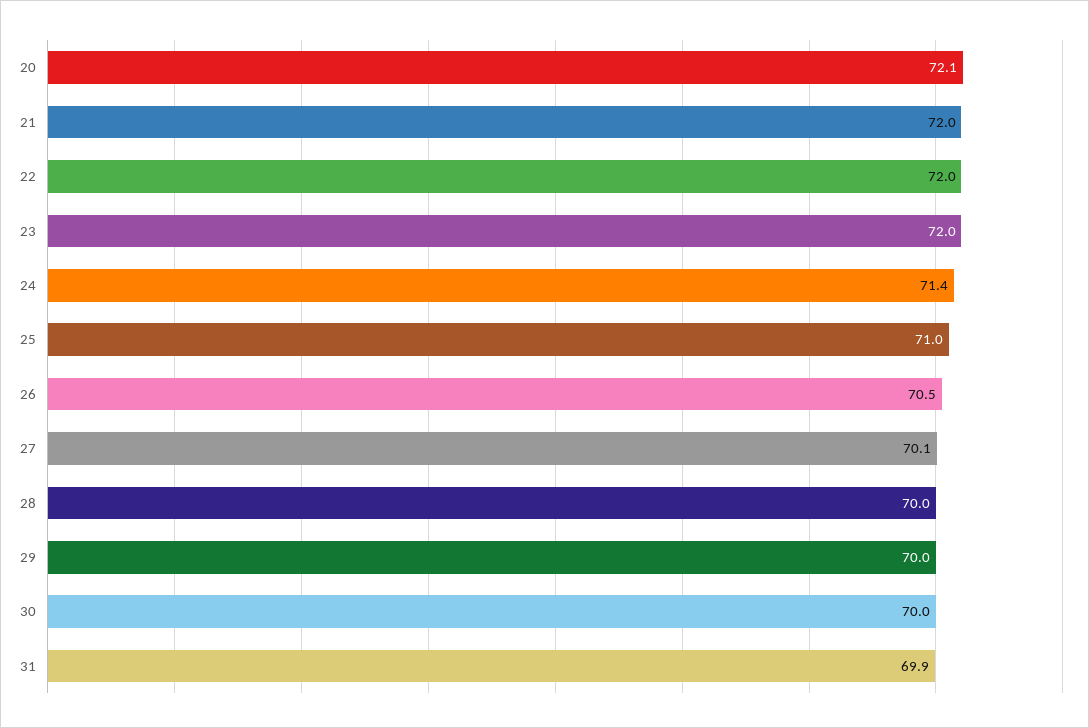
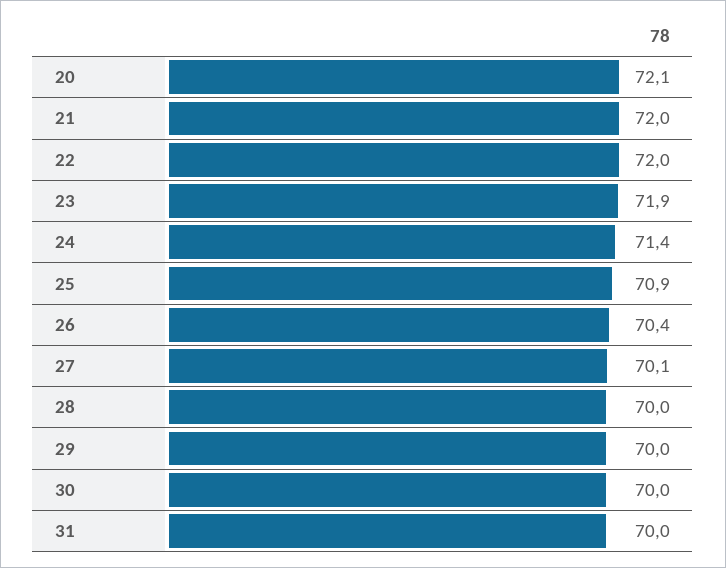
23: 72 -> 71.9
25: 71 -> 70.9
26: 70.5 -> 70.4
31: 69.9 -> 70

